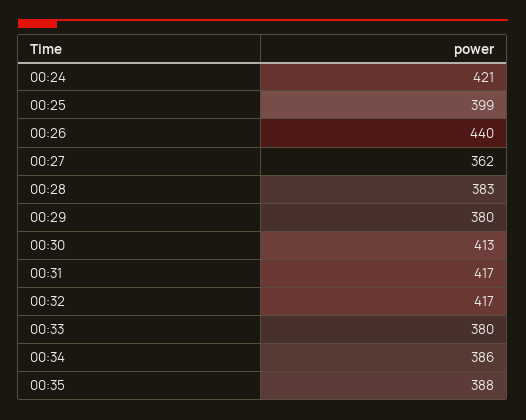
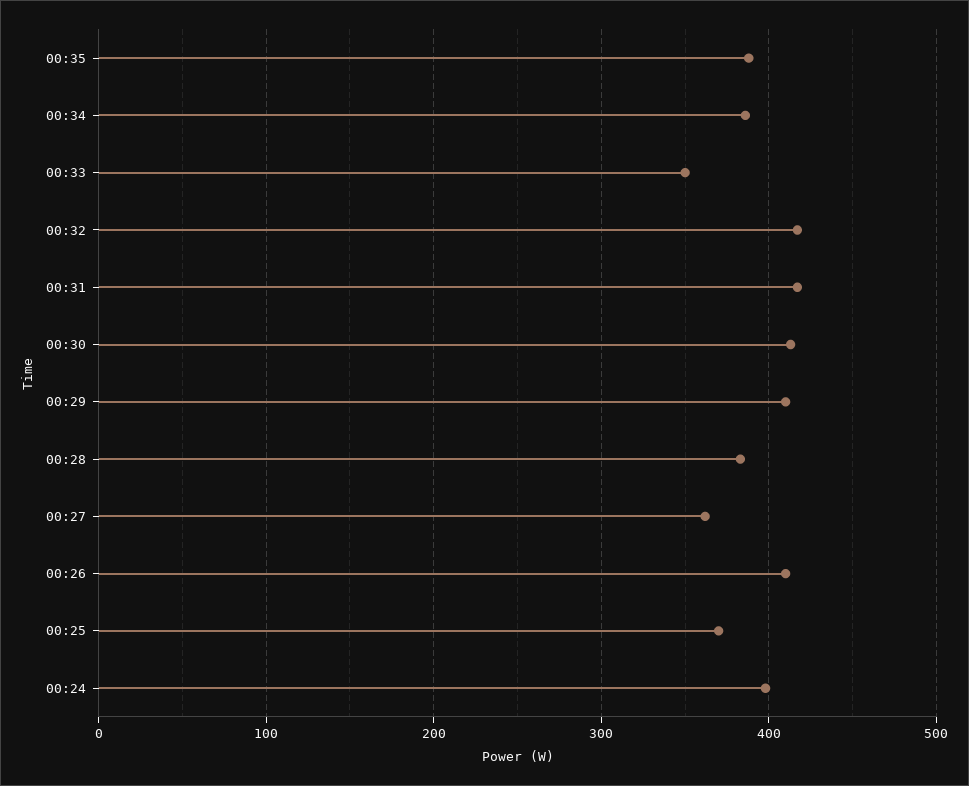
00:24: 421 -> 400
00:25: 399 -> 370
00:26: 440 -> 410
00:29: 380 -> 410
00:33: 380 -> 350

